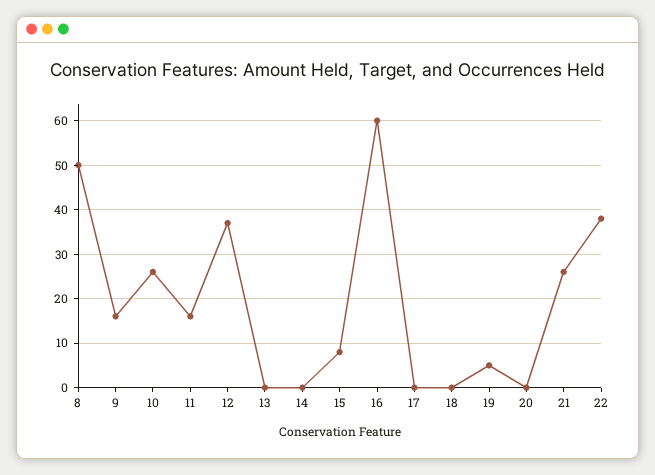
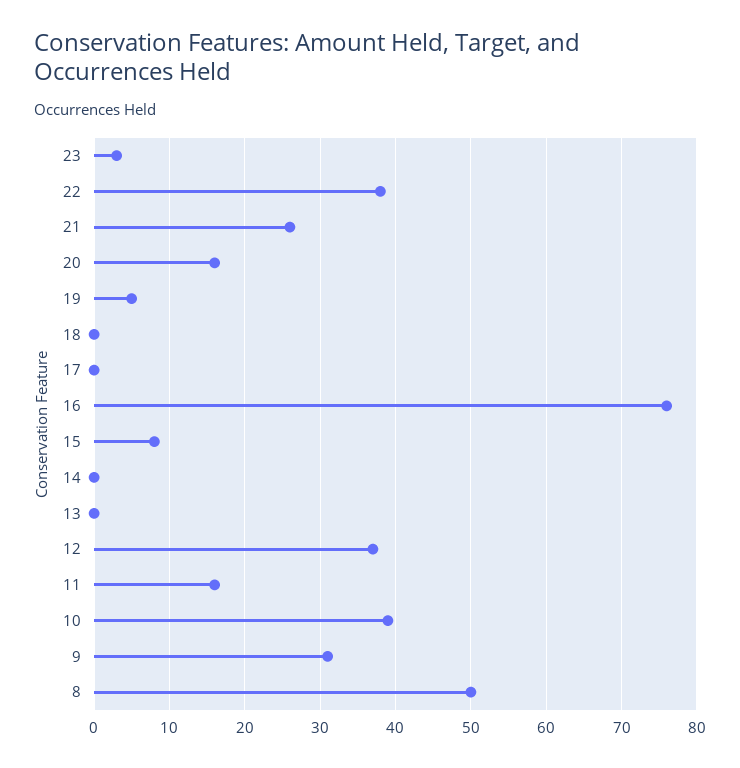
9: 15 -> 31
10: 25 -> 39
16: 60 -> 76
20: 0 -> 16
23: none -> 3

